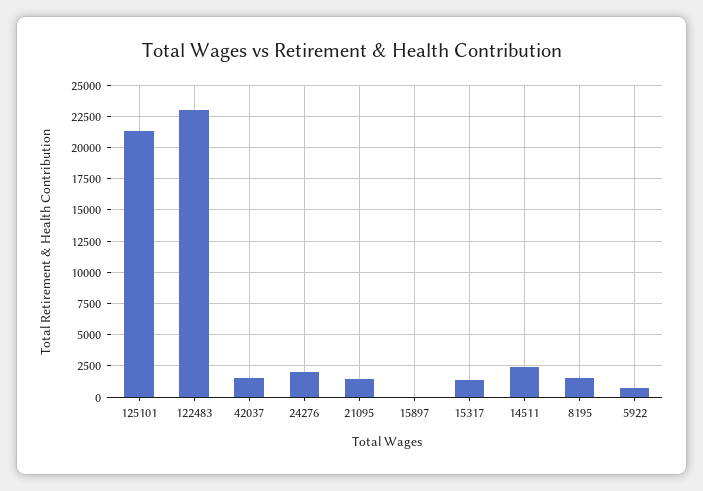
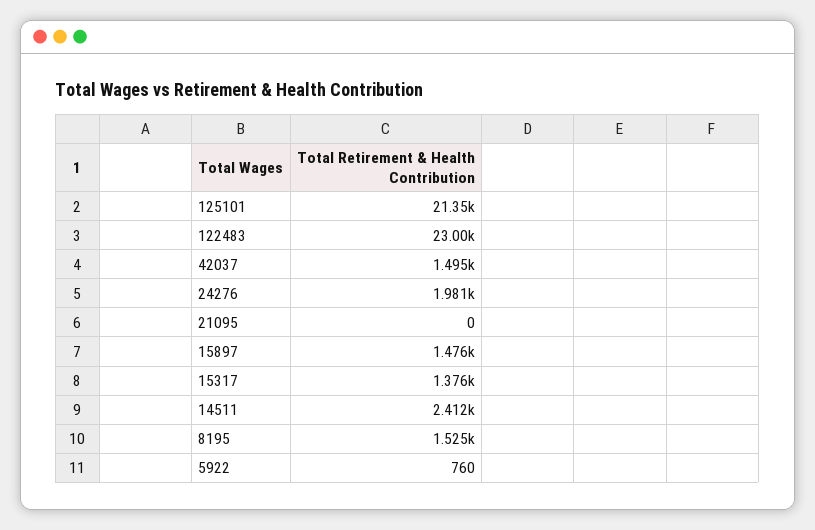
21095: 1500 -> 0
15897: 0 -> 1476

